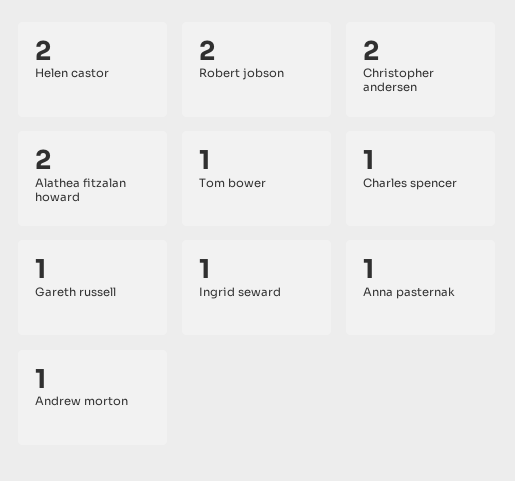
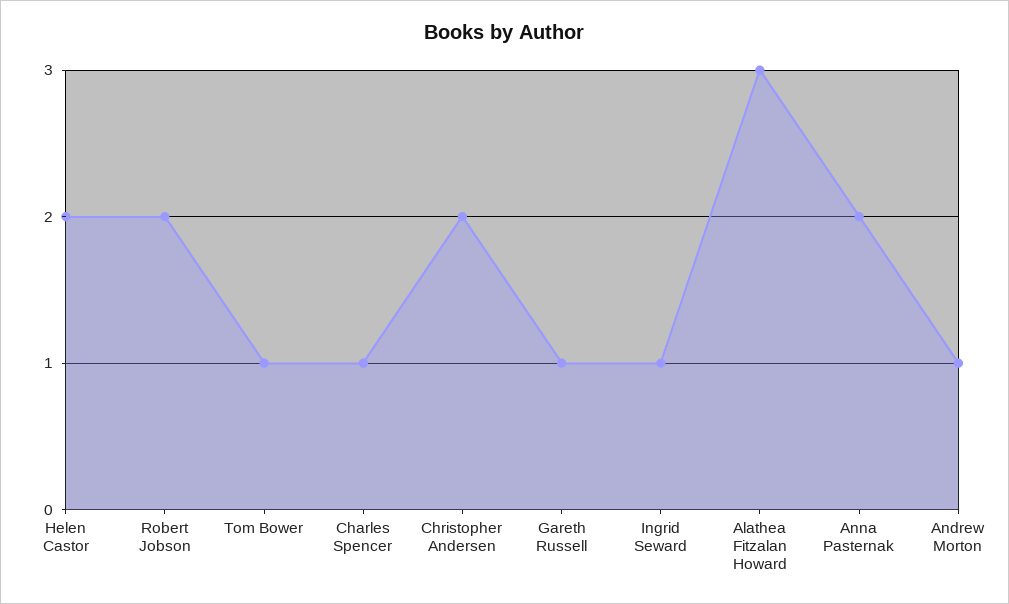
Alathea fitzalan howard: 2 -> 3
Anna pasternak: 1 -> 2

